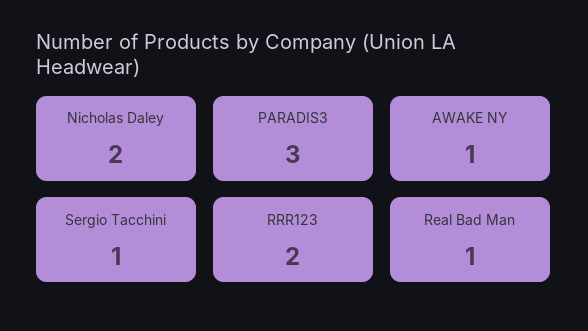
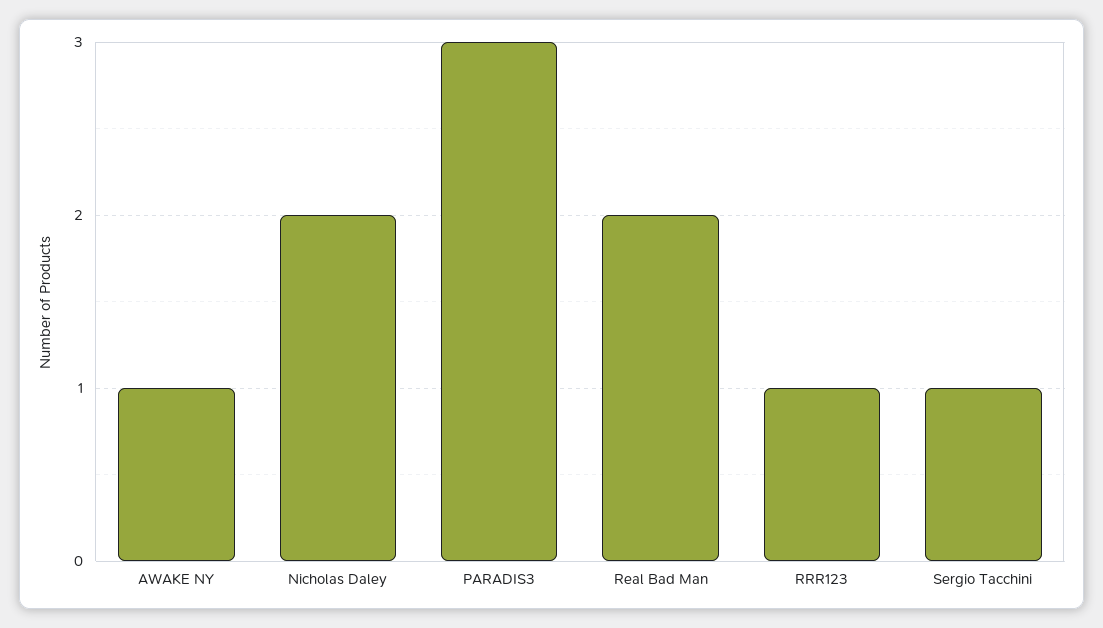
RRR123: 2 -> 1
Real Bad Man: 1 -> 2

